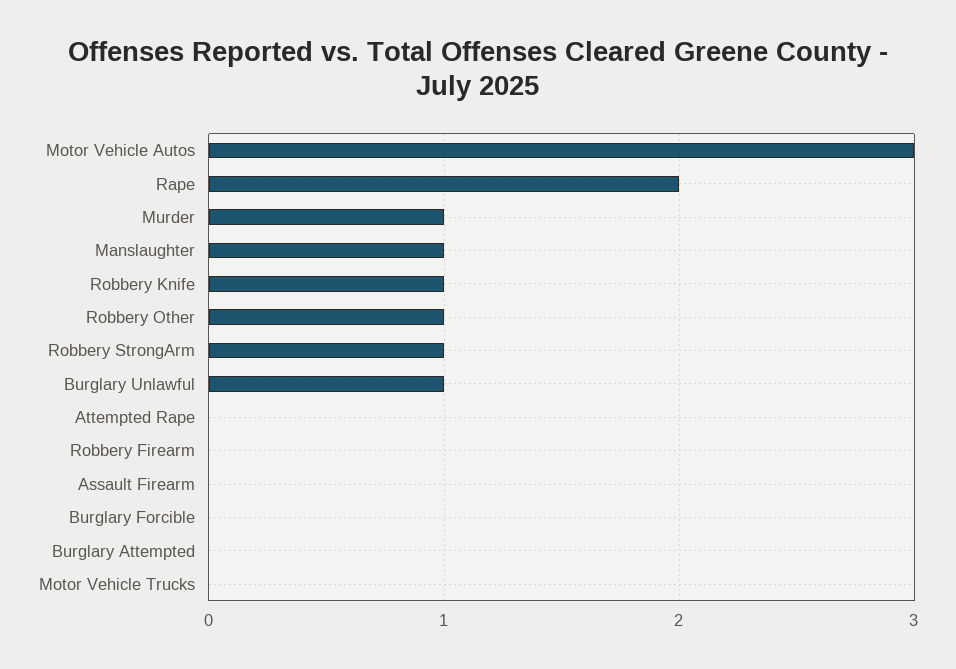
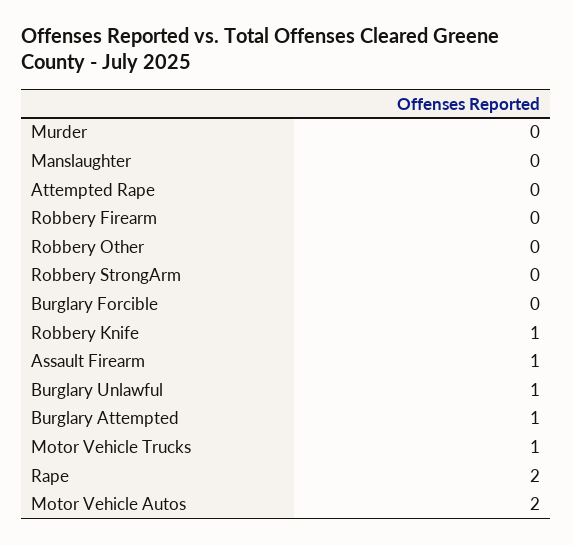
Motor Vehicle Autos: 3 -> 2
Murder: 1 -> 0
Manslaughter: 1 -> 0
Robbery Other: 1 -> 0
Robbery StrongArm: 1 -> 0
Assault Firearm: 0 -> 1
Burglary Attempted: 0 -> 1
Motor Vehicle Trucks: 0 -> 1

